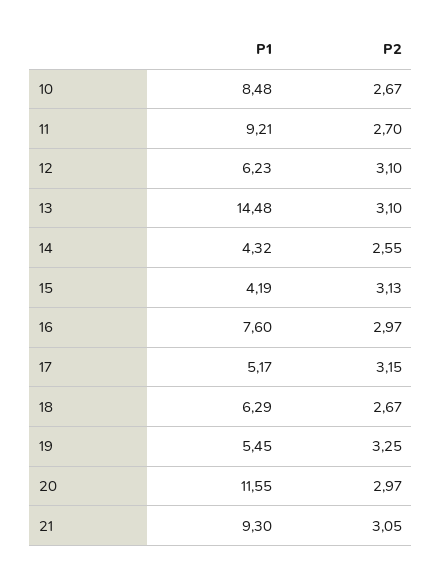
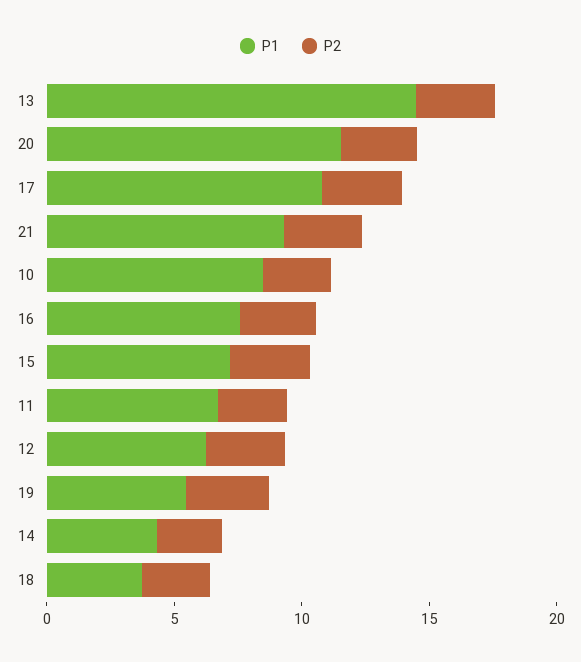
P1, 11: 9.21 -> 7
P1, 15: 4.19 -> 7
P1, 17: 5.17 -> 11
P1, 18: 6.29 -> 4

